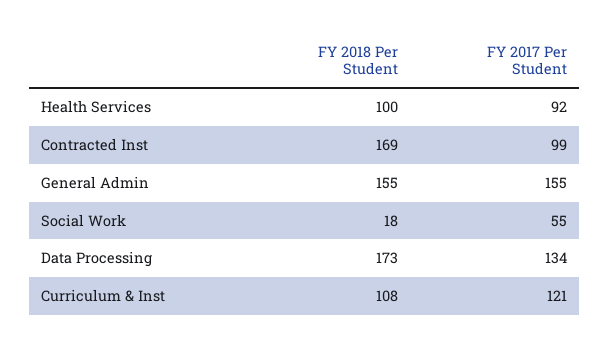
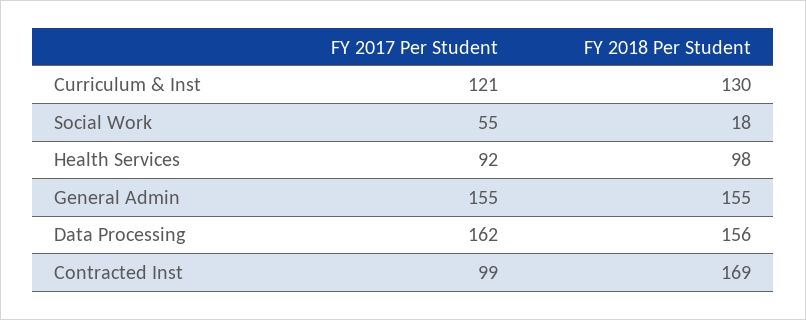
FY 2018 Per Student, Health Services: 100 -> 98
FY 2018 Per Student, Data Processing: 173 -> 156
FY 2017 Per Student, Data Processing: 134 -> 162
FY 2018 Per Student, Curriculum & Inst: 108 -> 130

